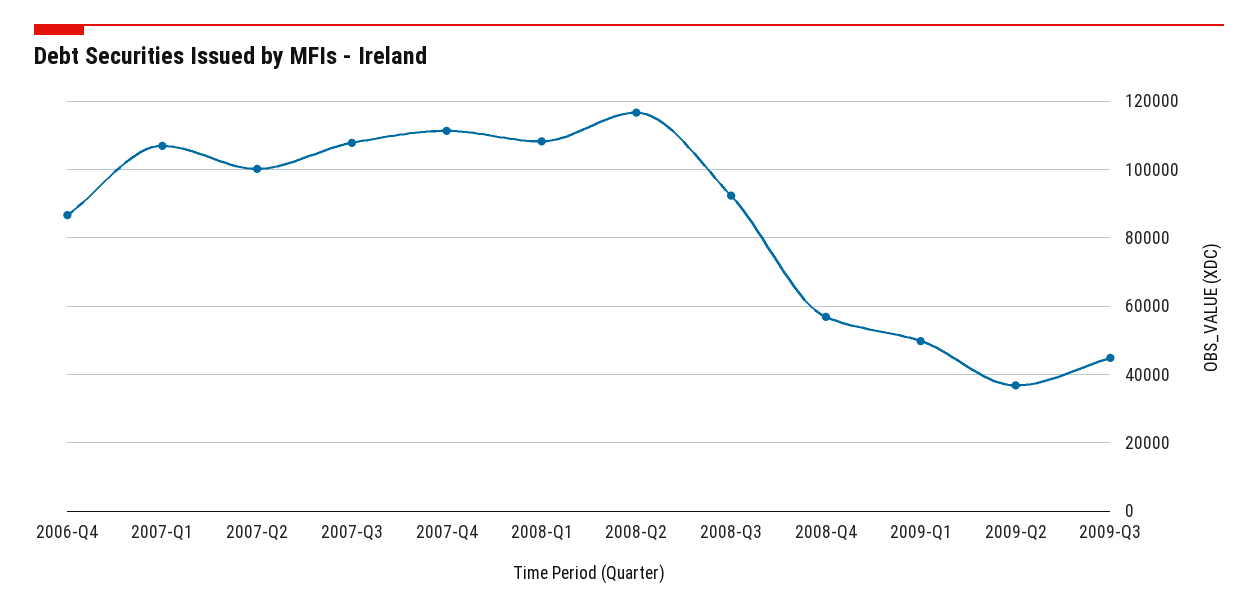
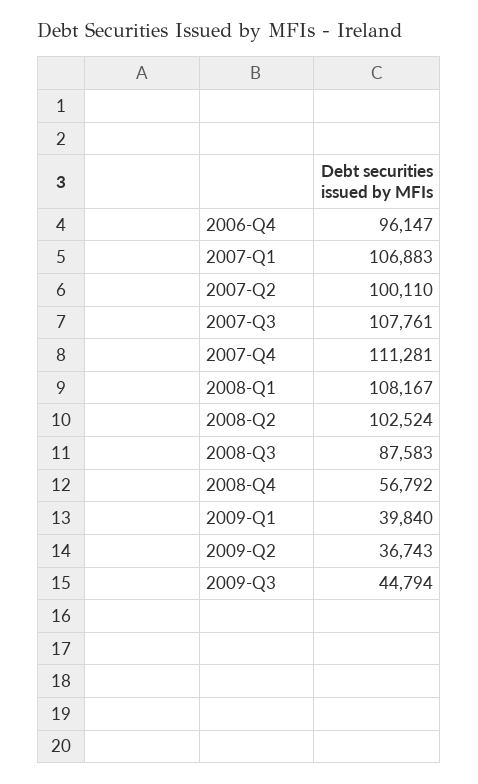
2006-Q4: 86000 -> 96147
2008-Q2: 116000 -> 102524
2008-Q3: 92000 -> 87583
2009-Q1: 50000 -> 39840

